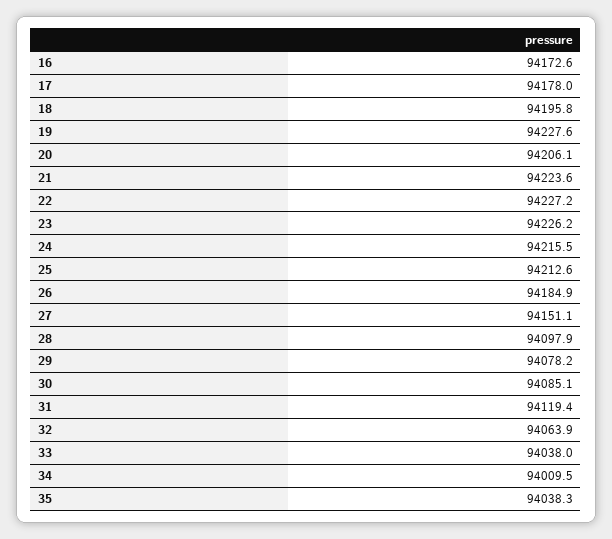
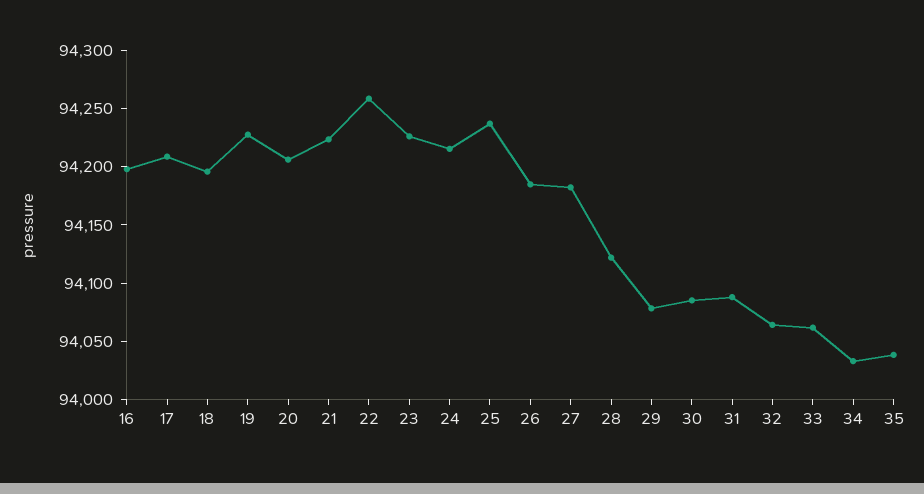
16: 94172.6 -> 94200
17: 94178 -> 94210
22: 94227.2 -> 94260
25: 94212.6 -> 94240
27: 94151.1 -> 94180
28: 94097.9 -> 94120
31: 94119.4 -> 94090
33: 94038 -> 94060
34: 94009.5 -> 94030

